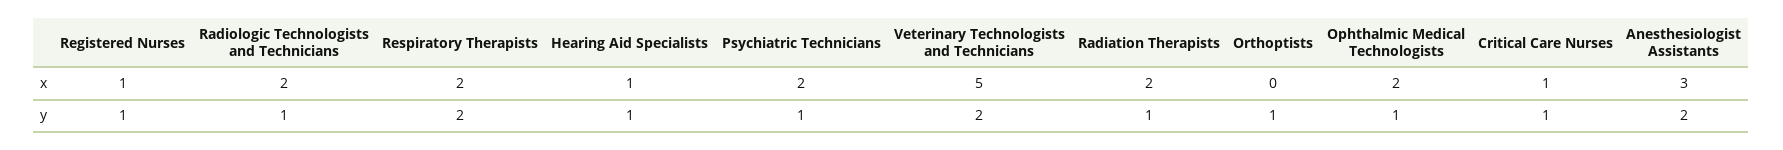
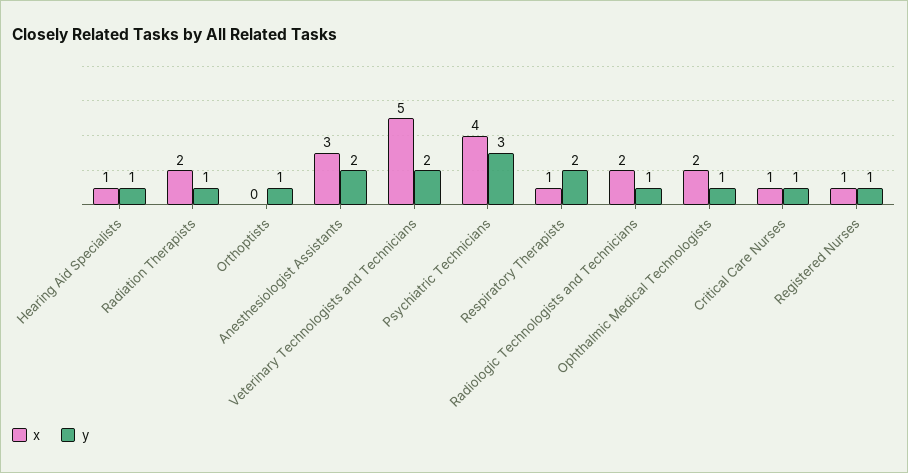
x, Respiratory Therapists: 2 -> 1
x, Psychiatric Technicians: 2 -> 4
y, Psychiatric Technicians: 1 -> 3

